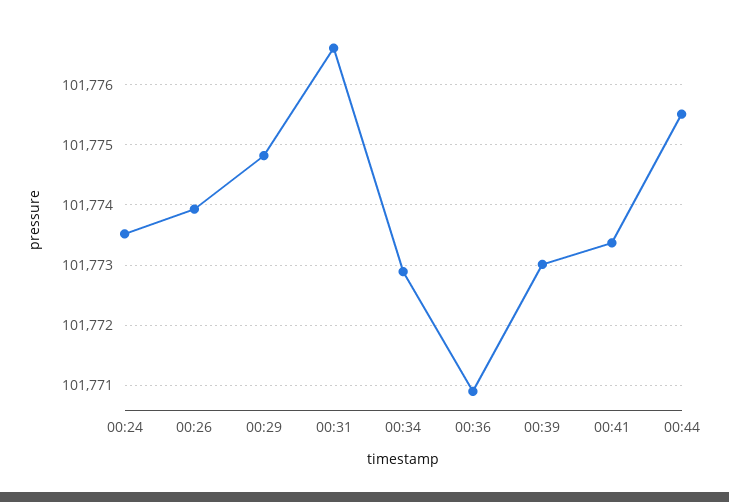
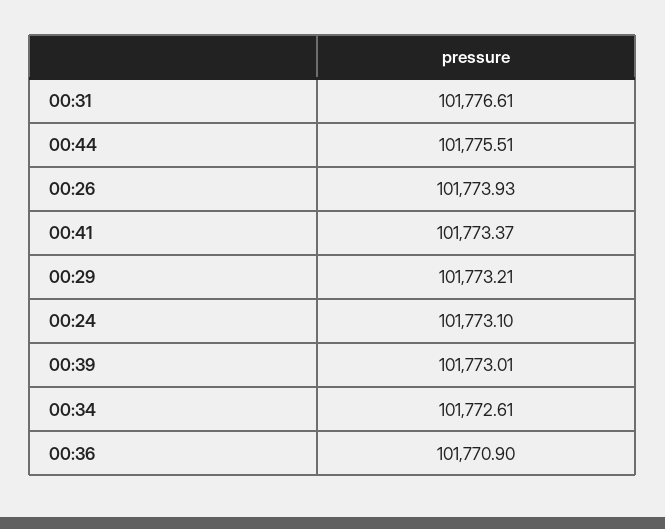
00:24: 101773.5 -> 101773.1
00:29: 101774.8 -> 101773.21
00:34: 101772.9 -> 101772.61

